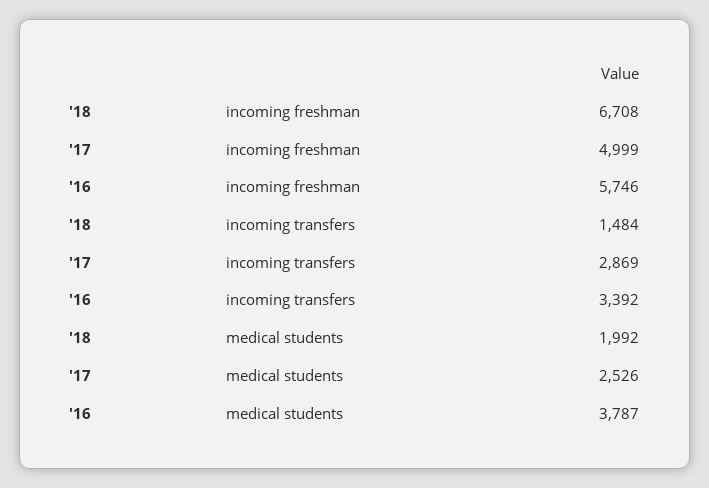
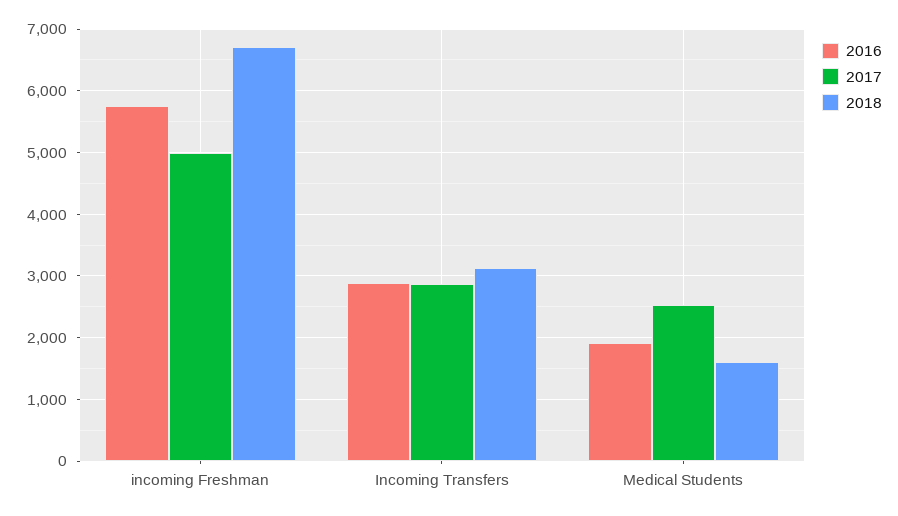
'18, incoming transfers: 1484 -> 3100
'16, incoming transfers: 3392 -> 2900
'18, medical students: 1992 -> 1600
'16, medical students: 3787 -> 1900

